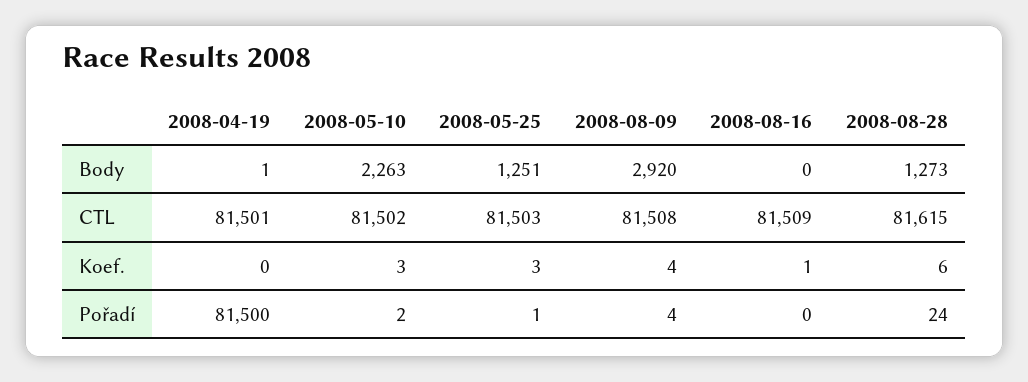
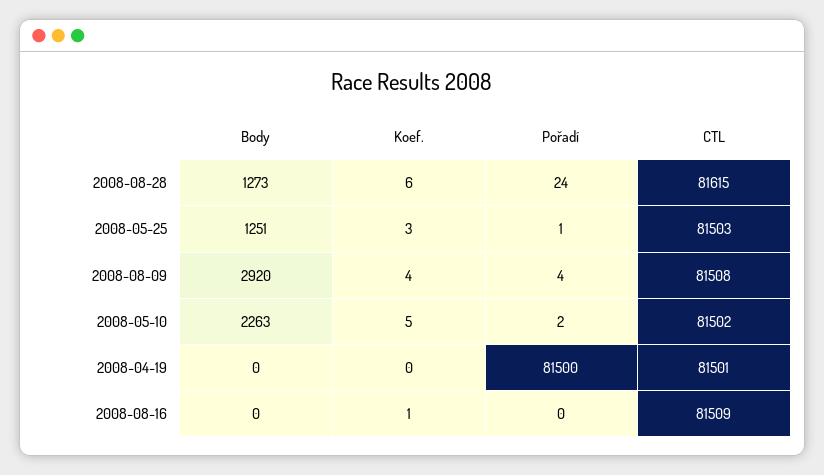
2008-04-19, Body: 1 -> 0
2008-05-10, Koef.: 3 -> 5

